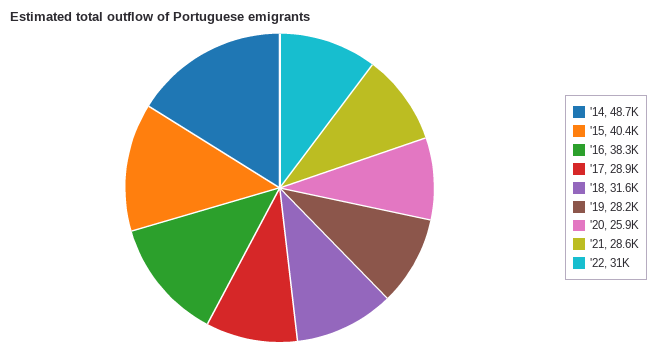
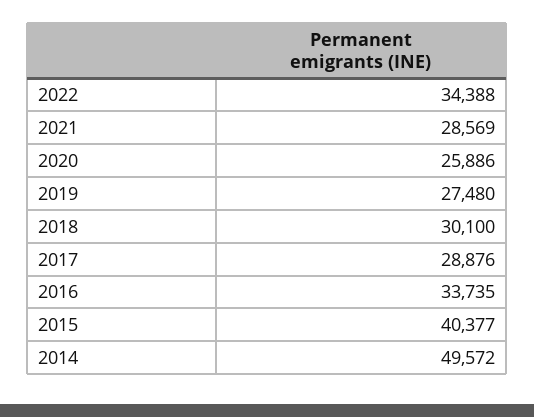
'14: 48700 -> 49572
'16: 38300 -> 33735
'18: 31600 -> 30100
'19: 28200 -> 27480
'22: 31000 -> 34388

